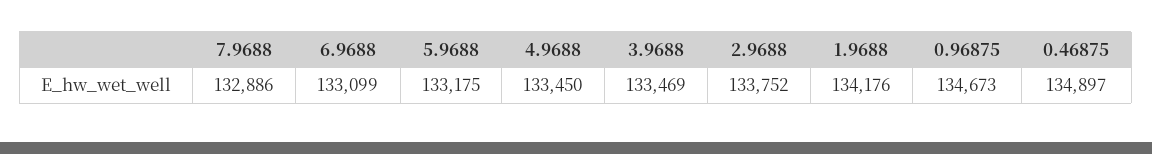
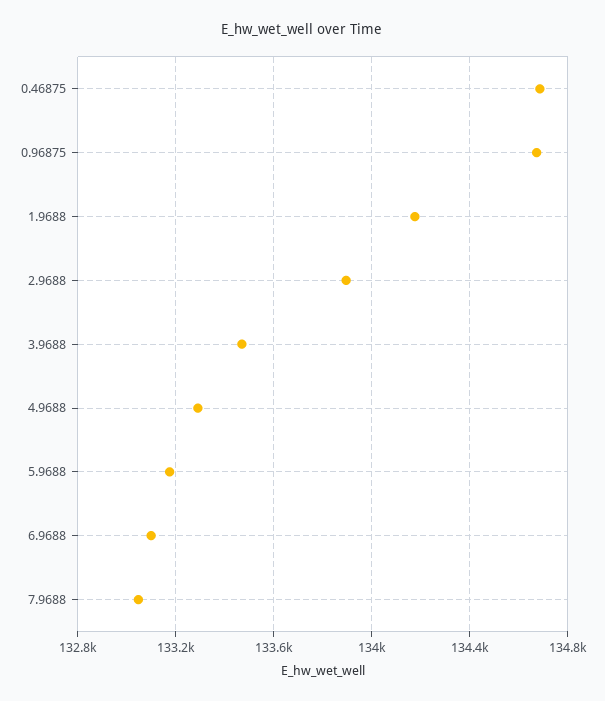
7.9688: 132886 -> 133050
4.9688: 133450 -> 133300
2.9688: 133752 -> 133900
0.46875: 134897 -> 134700

